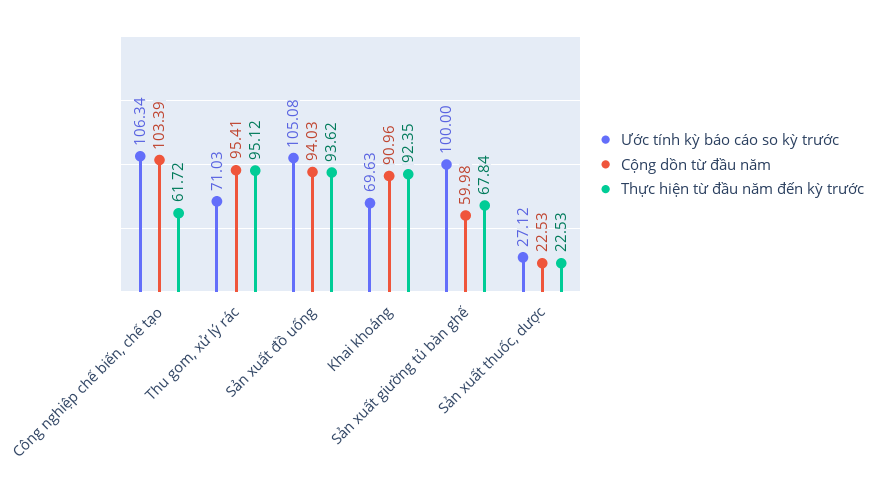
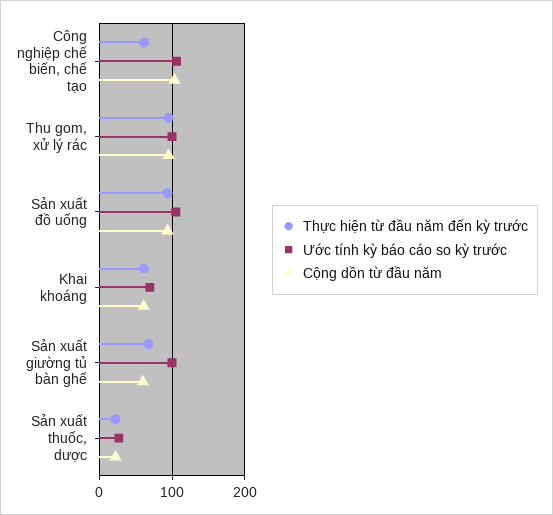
Ước tính kỳ báo cáo so kỳ trước, Thu gom, xử lý rác: 71.03 -> 100
Cộng dồn từ đầu năm, Khai khoáng: 90.96 -> 60
Thực hiện từ đầu năm đến kỳ trước, Khai khoáng: 92.35 -> 60

